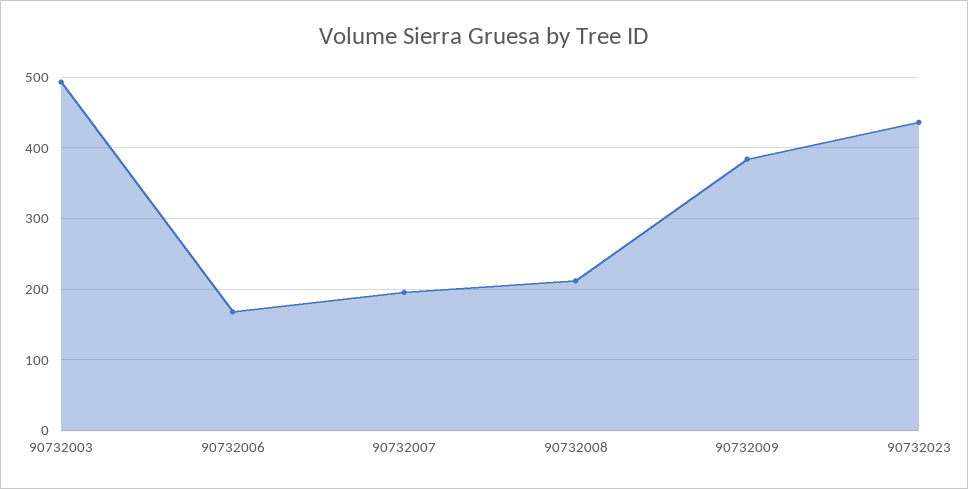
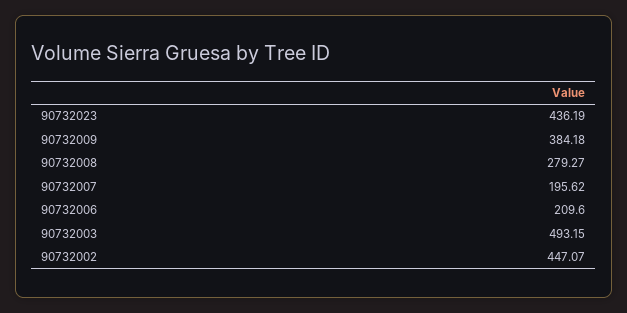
90732006: 170 -> 209.6
90732008: 210 -> 279.27
90732002: none -> 447.07

